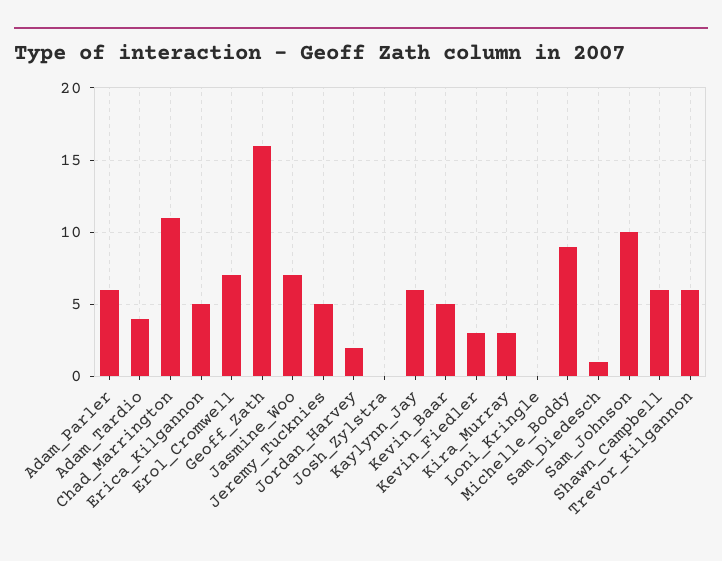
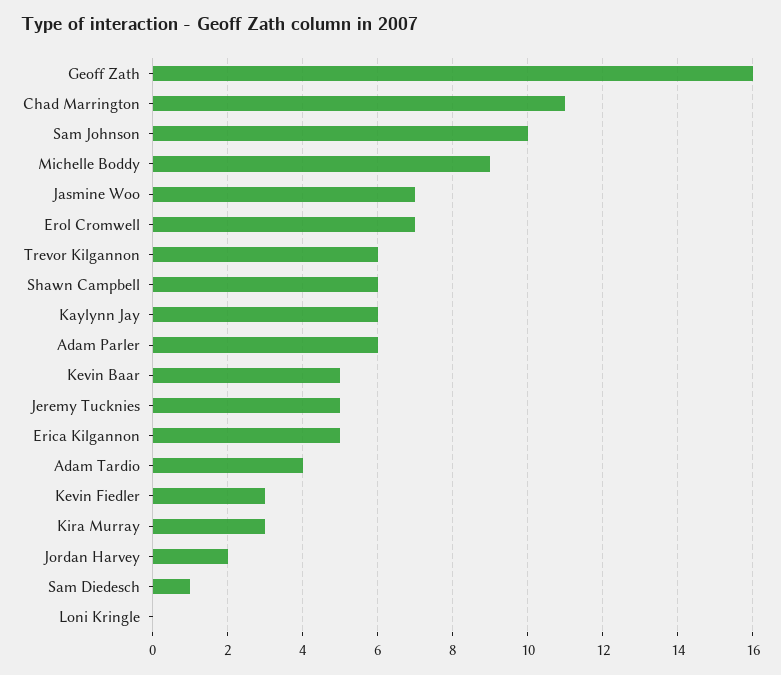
Josh_Zylstra: 0 -> none

